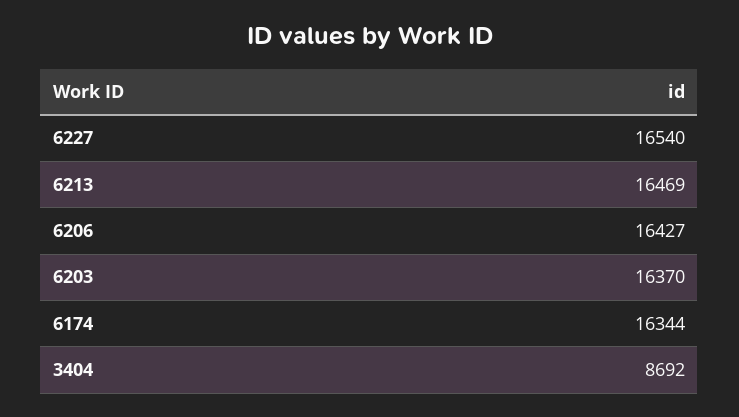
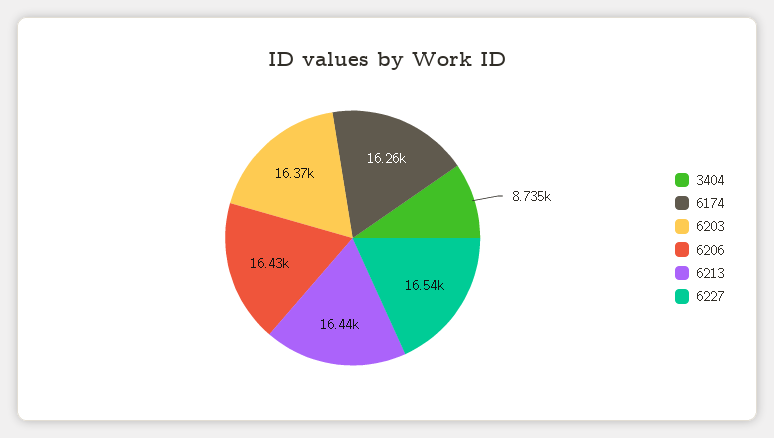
6213: 16469 -> 16440
6174: 16344 -> 16260
3404: 8692 -> 8735

